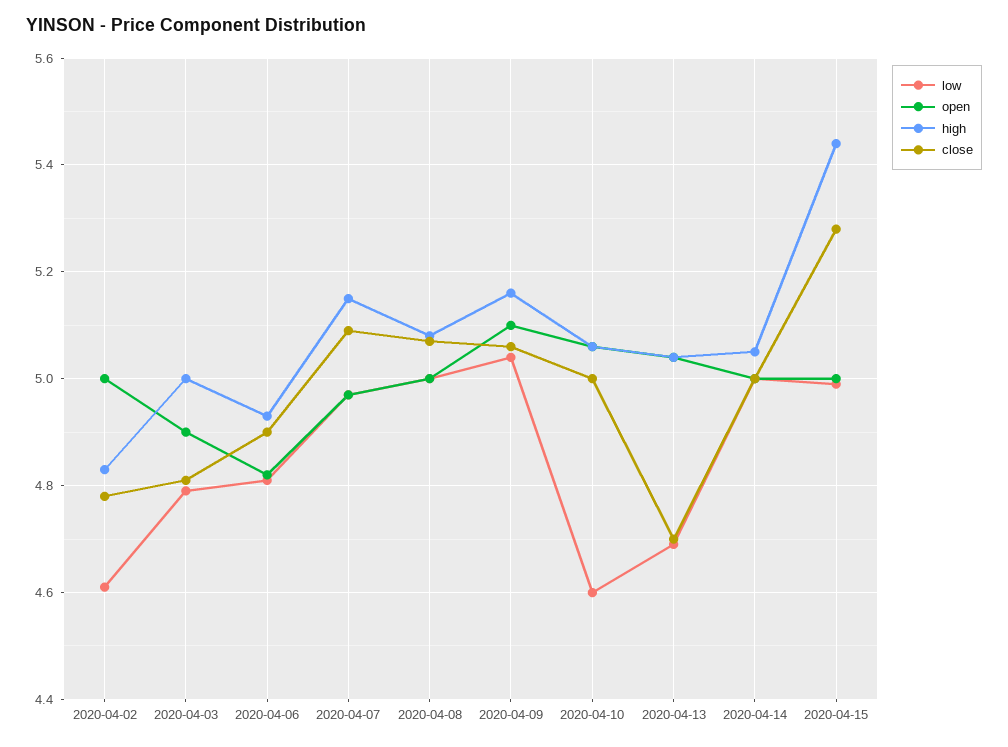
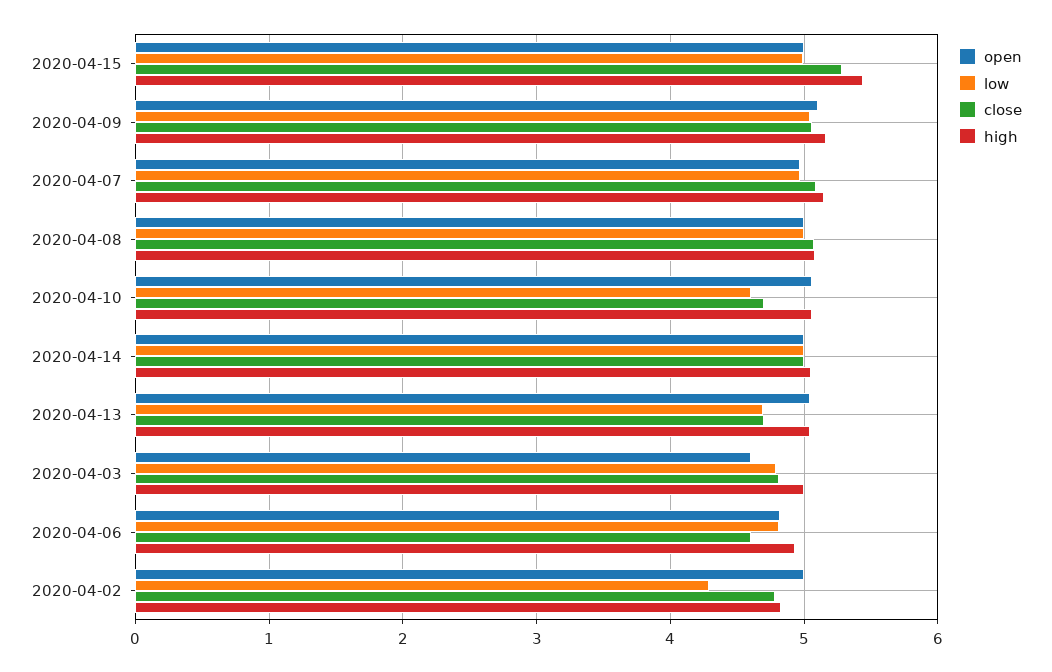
low, 2020-04-02: 4.6 -> 4.3
open, 2020-04-03: 4.9 -> 4.6
close, 2020-04-06: 4.9 -> 4.6
close, 2020-04-10: 5 -> 4.7

